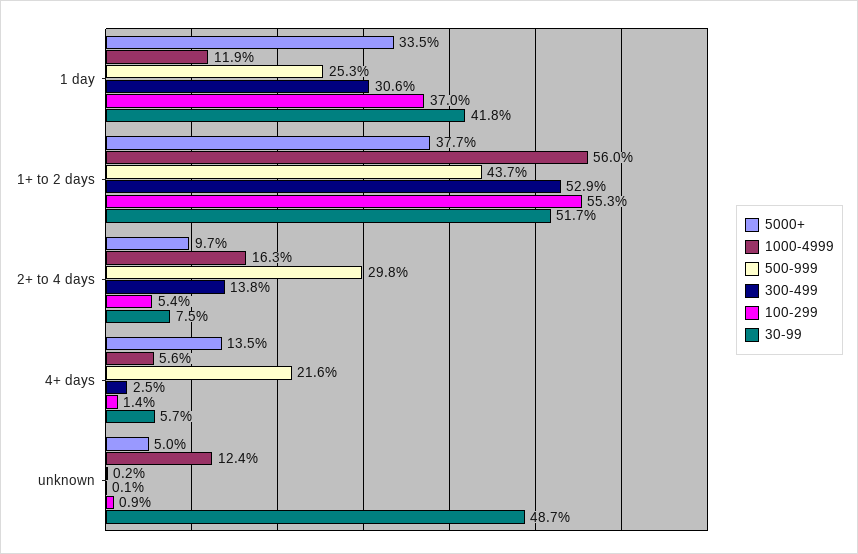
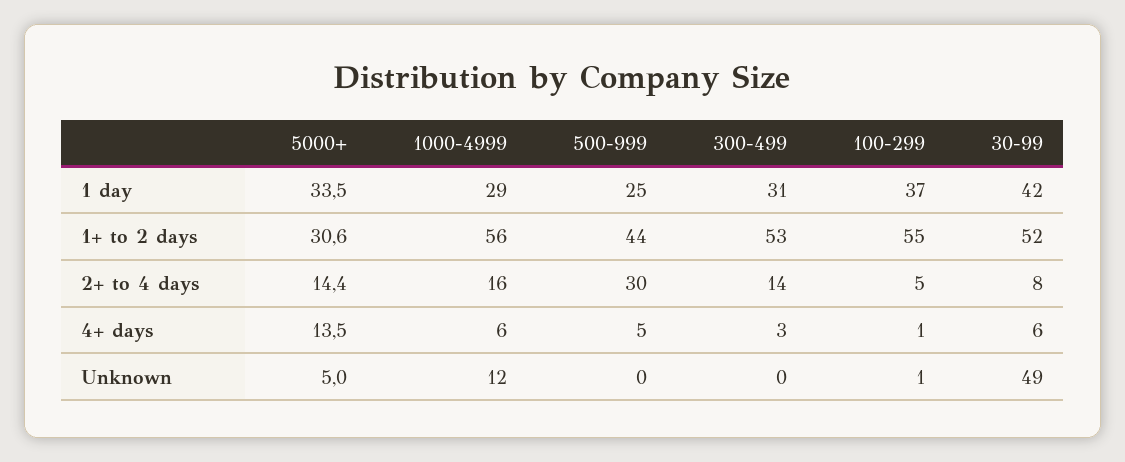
1000-4999, 1 day: 11.9 -> 29
5000+, 1+ to 2 days: 37.7 -> 30.6
5000+, 2+ to 4 days: 9.7 -> 14.4
500-999, 4+ days: 21.6 -> 5

